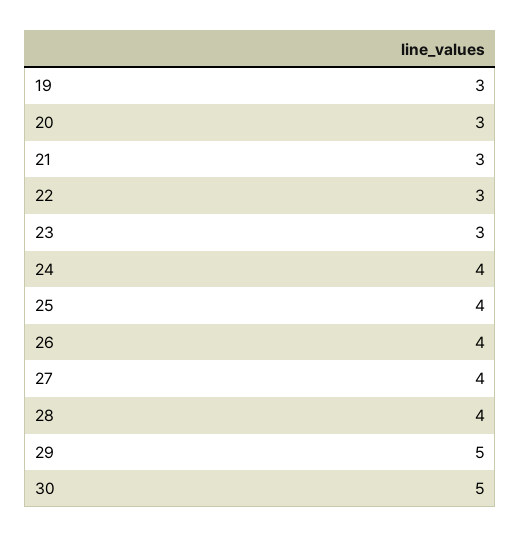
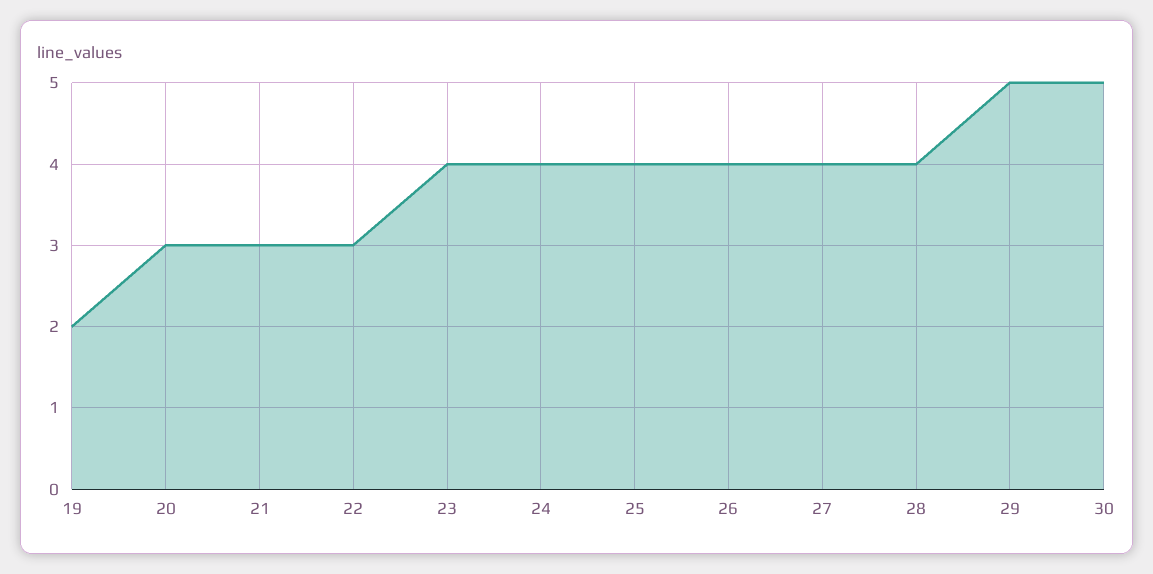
19: 3 -> 2
23: 3 -> 4

